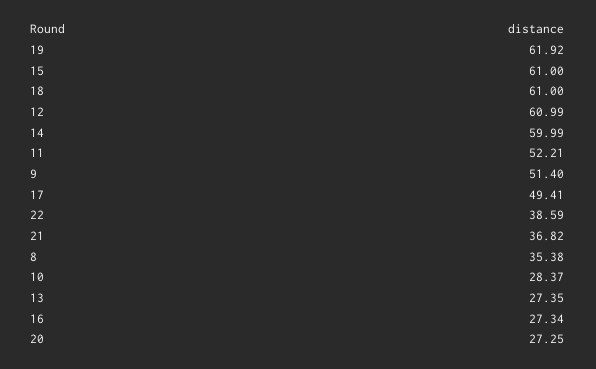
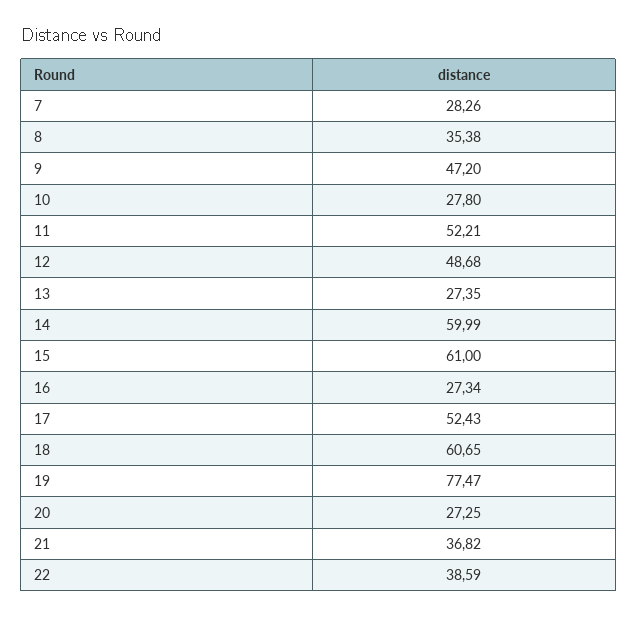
19: 61.92 -> 77.47
18: 61 -> 60.65
12: 60.99 -> 48.68
9: 51.4 -> 47.2
17: 49.41 -> 52.43
10: 28.37 -> 27.8
7: none -> 28.26

